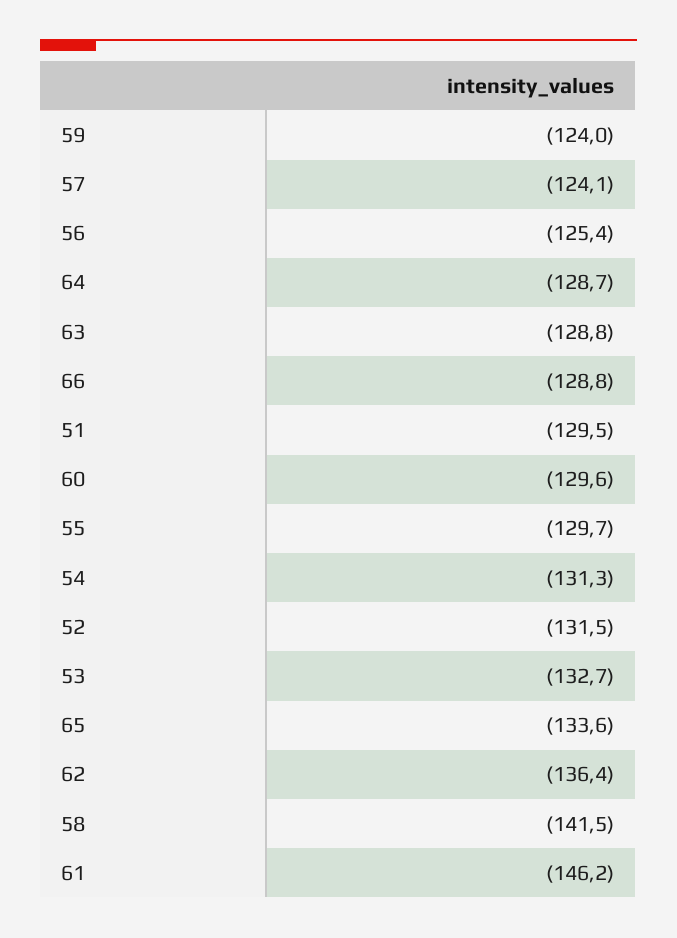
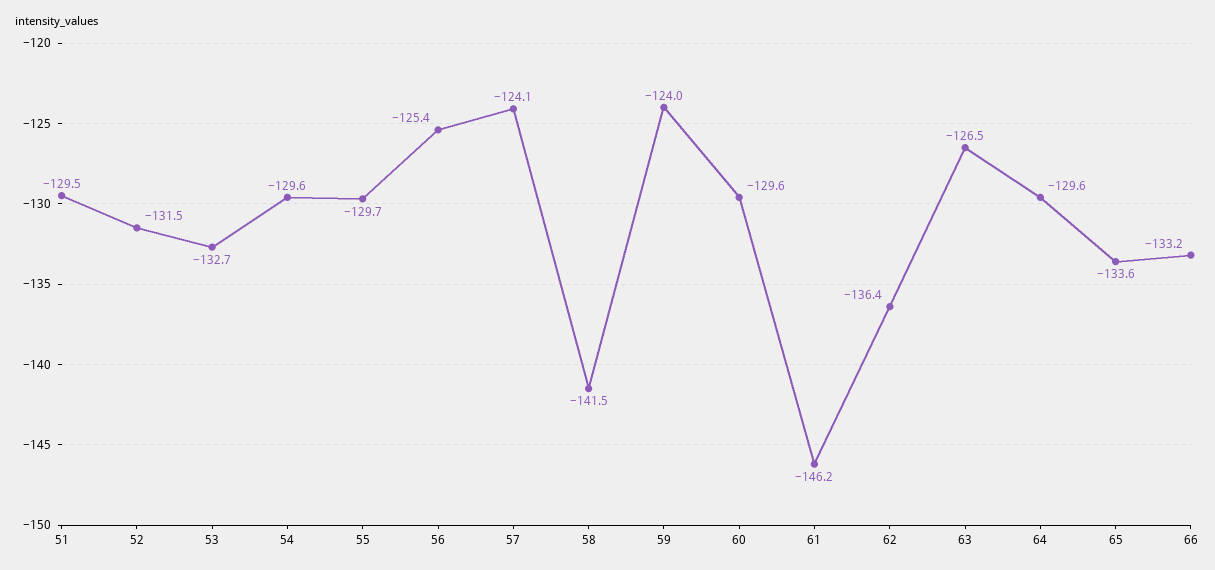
64: -128.7 -> -129.6
63: -128.8 -> -126.5
66: -128.8 -> -133.2
54: -131.3 -> -129.6

